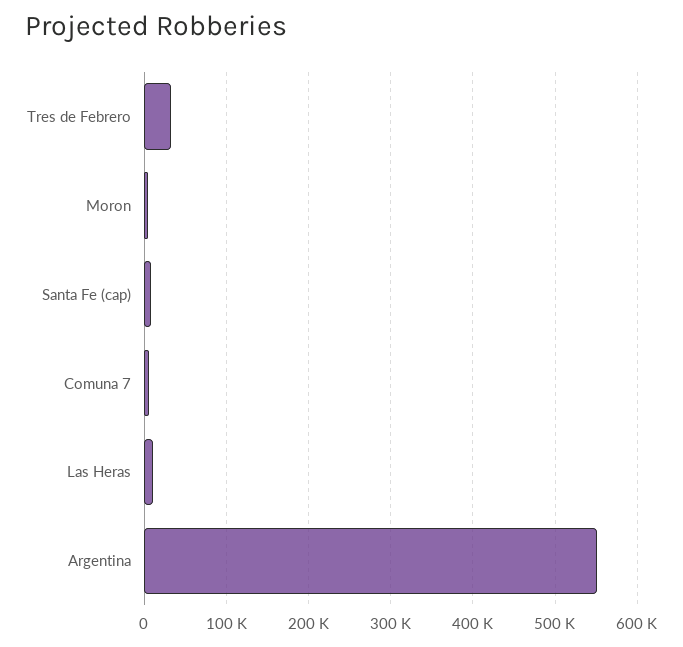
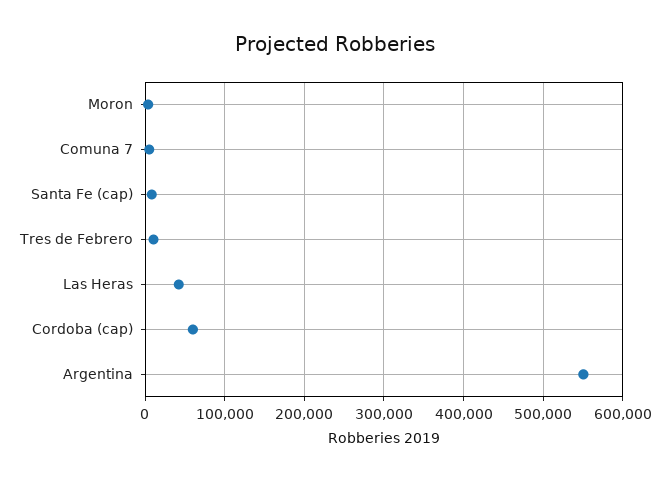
Tres de Febrero: 30000 -> 10000
Las Heras: 10000 -> 40000
Cordoba (cap): none -> 60000

